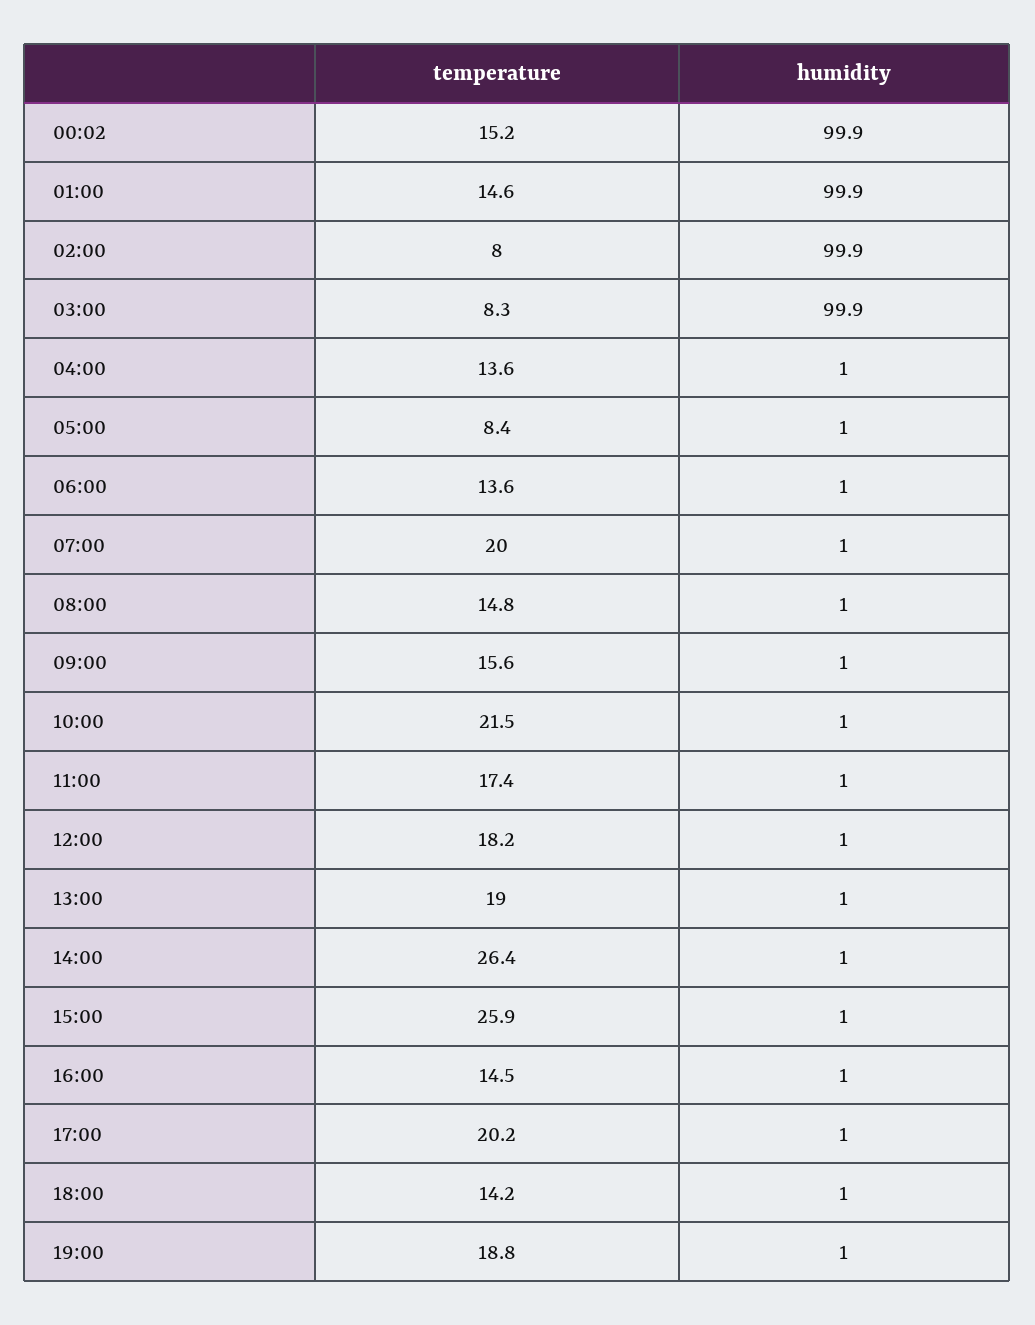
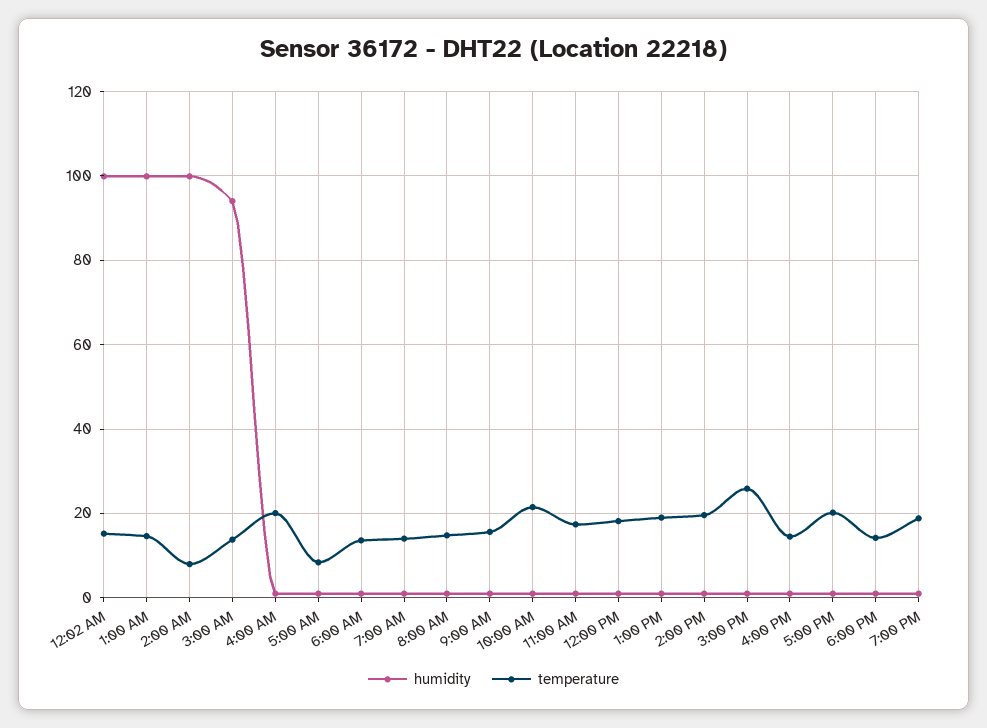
temperature, 03:00: 8.3 -> 14
humidity, 03:00: 99.9 -> 94
temperature, 04:00: 13.6 -> 20
temperature, 07:00: 20 -> 14
temperature, 14:00: 26.4 -> 20

